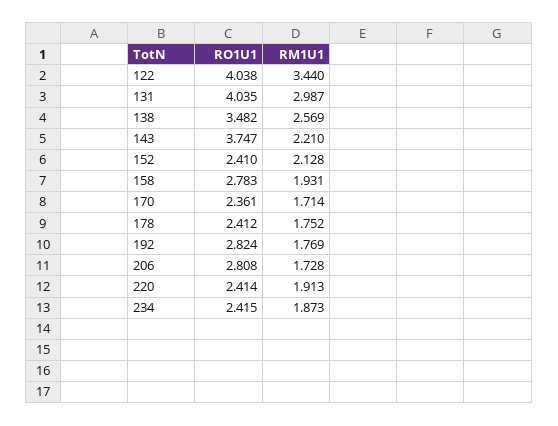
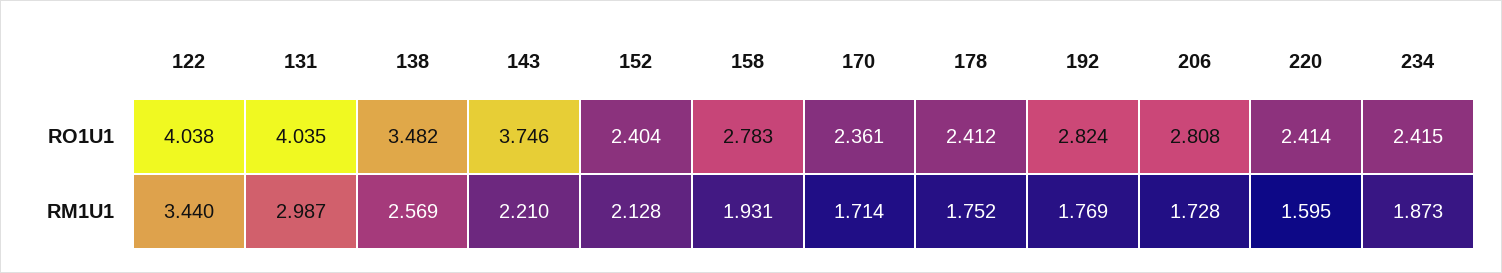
RO1U1, 143: 3.747 -> 3.746
RO1U1, 152: 2.41 -> 2.404
RM1U1, 220: 1.913 -> 1.595

